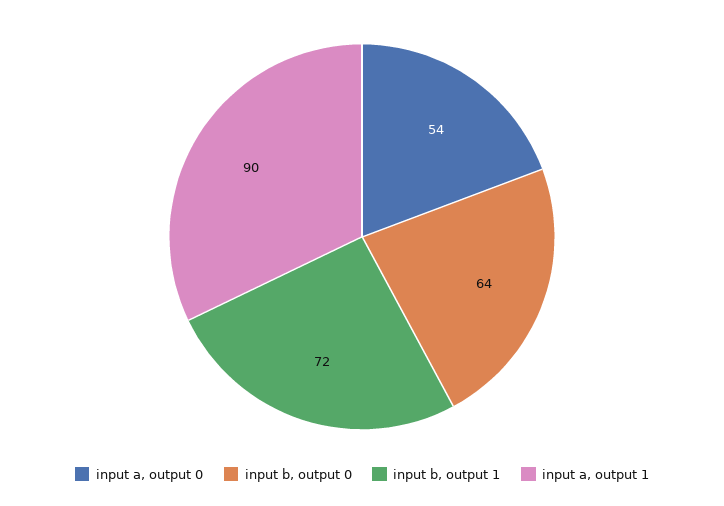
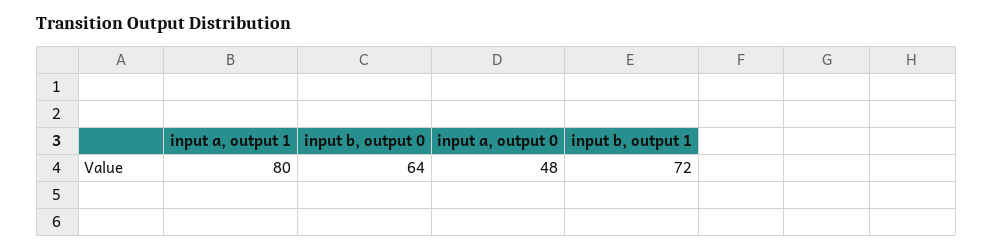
input a, output 0: 54 -> 48
input a, output 1: 90 -> 80

